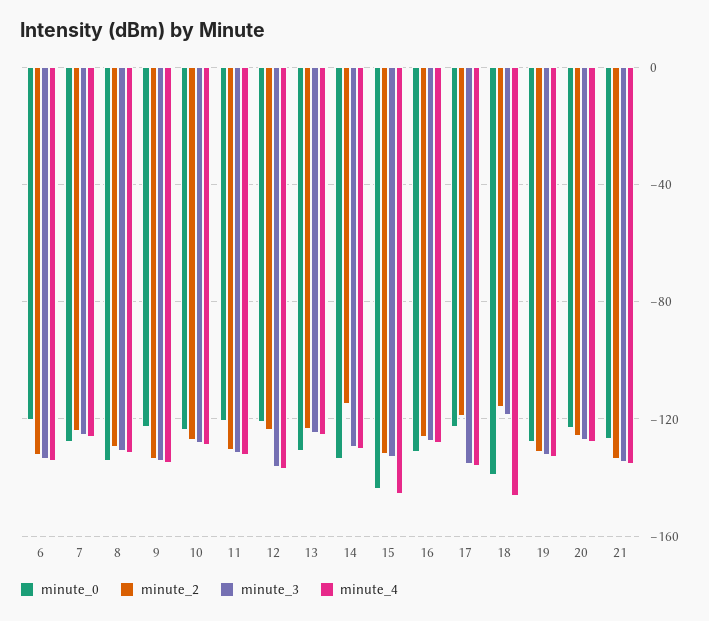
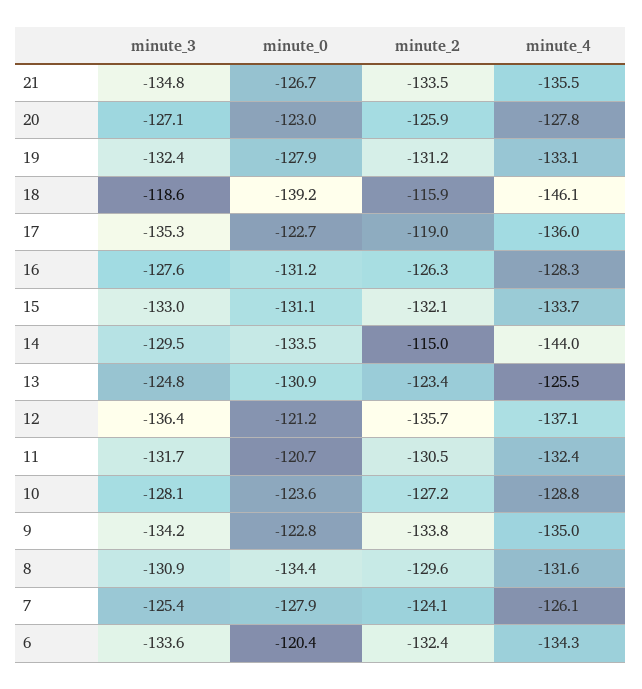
minute_2, 12: -125 -> -135.7
minute_4, 14: -130 -> -144
minute_0, 15: -145 -> -131.1
minute_4, 15: -145 -> -133.7

